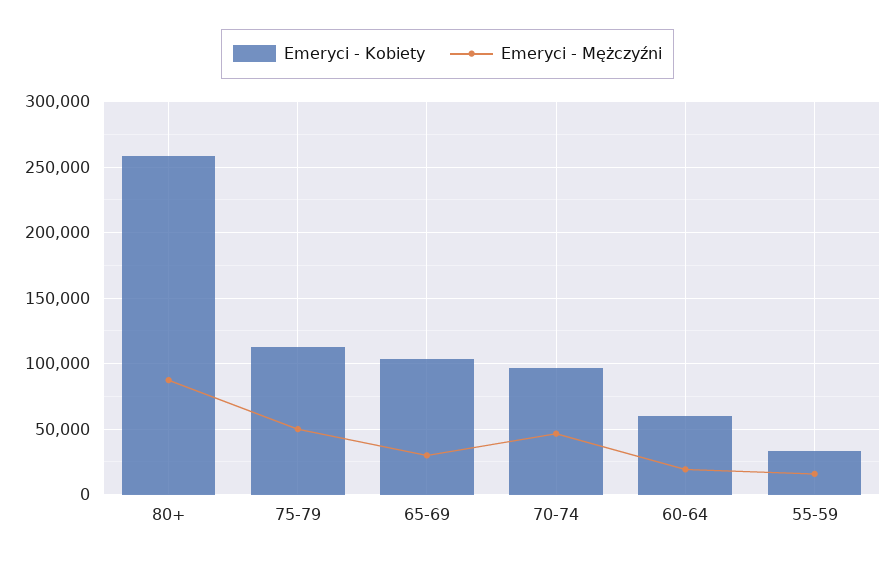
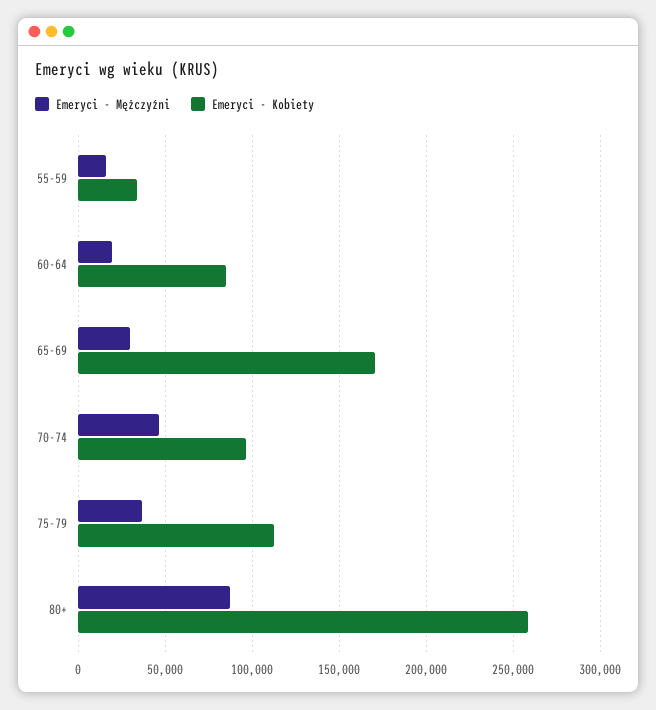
Emeryci - Mężczyźni, 75-79: 50000 -> 35000
Emeryci - Kobiety, 65-69: 105000 -> 170000
Emeryci - Kobiety, 60-64: 60000 -> 85000

